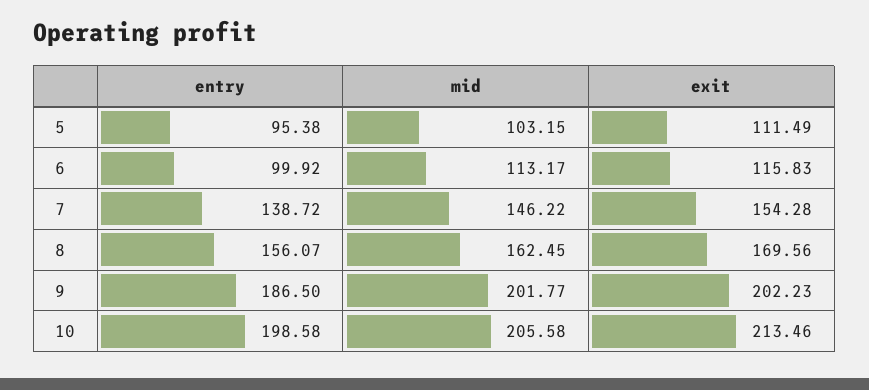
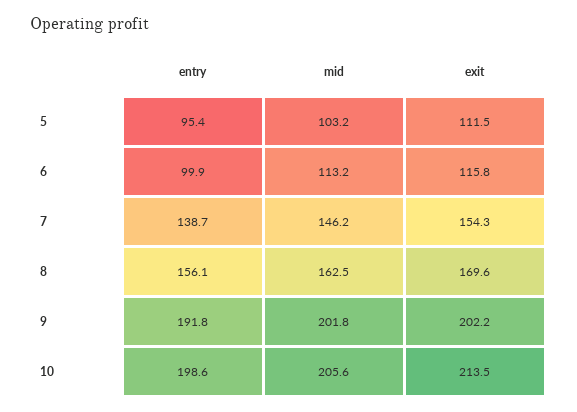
entry, 9: 186.5 -> 191.8

